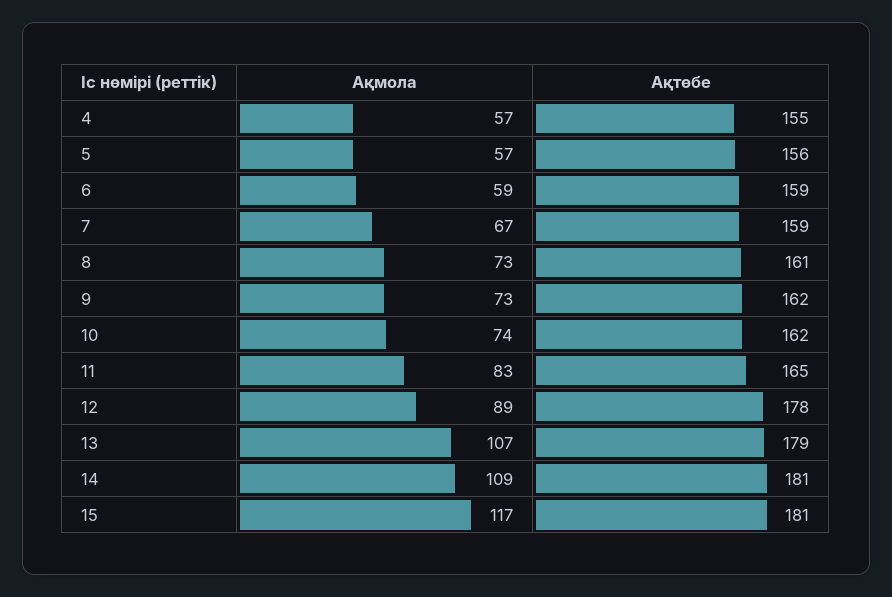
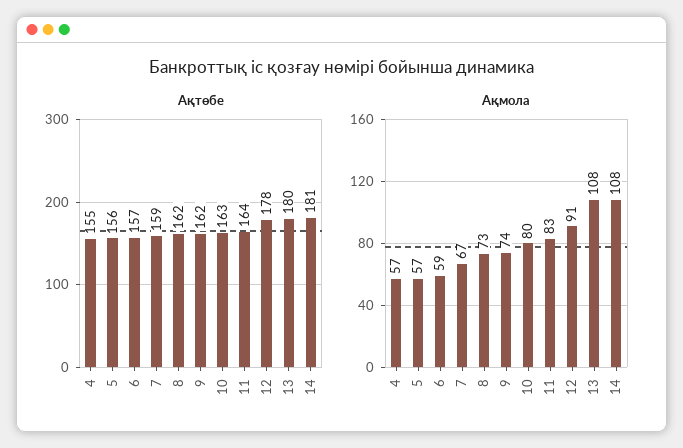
Ақтөбе, 6: 159 -> 157
Ақтөбе, 8: 161 -> 162
Ақмола, 9: 73 -> 74
Ақмола, 10: 74 -> 80
Ақтөбе, 10: 162 -> 163
Ақтөбе, 11: 165 -> 164
Ақмола, 12: 89 -> 91
Ақмола, 13: 107 -> 108
Ақтөбе, 13: 179 -> 180
Ақмола, 14: 109 -> 108
Ақмола, 15: 117 -> none
Ақтөбе, 15: 181 -> none

